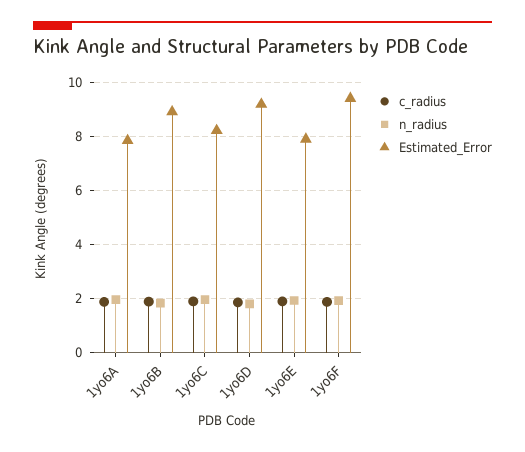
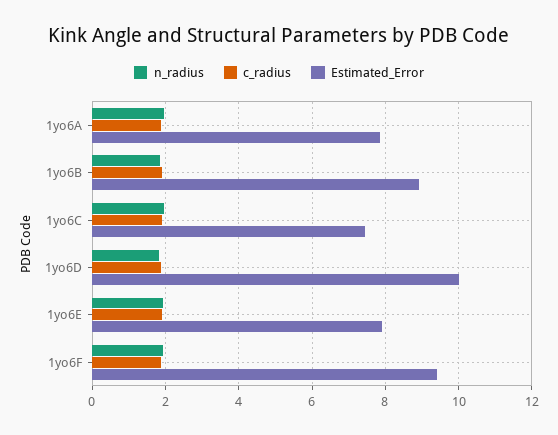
Estimated_Error, 1yo6C: 8.25 -> 7.4
Estimated_Error, 1yo6D: 9.25 -> 10

